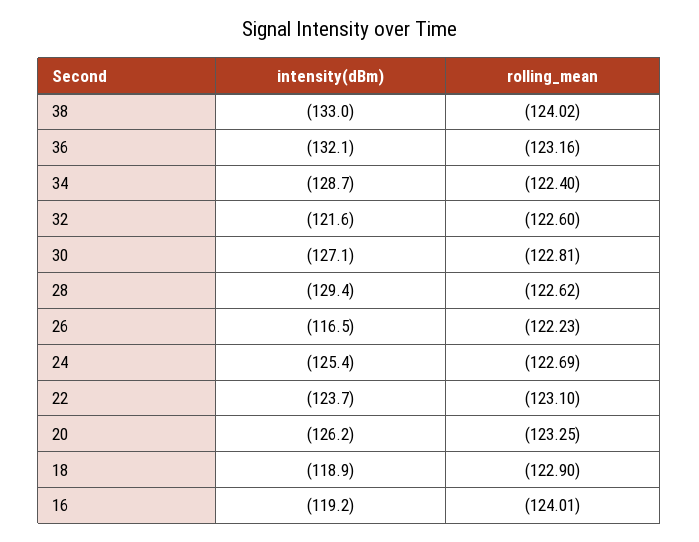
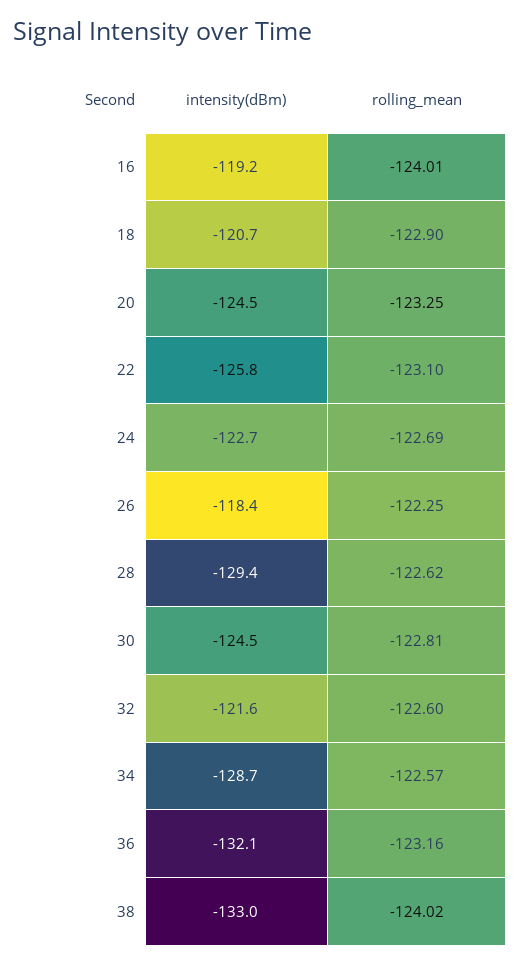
rolling_mean, 34: -122.4 -> -122.57
intensity(dBm), 30: -127.1 -> -124.5
intensity(dBm), 26: -116.5 -> -118.4
rolling_mean, 26: -122.23 -> -122.25
intensity(dBm), 24: -125.4 -> -122.7
intensity(dBm), 22: -123.7 -> -125.8
intensity(dBm), 20: -126.2 -> -124.5
intensity(dBm), 18: -118.9 -> -120.7

